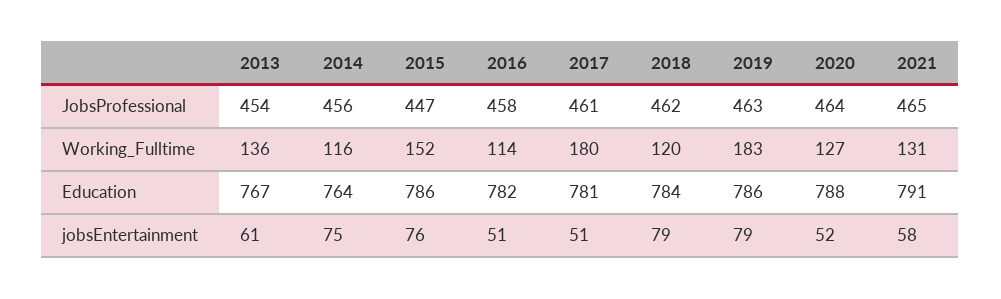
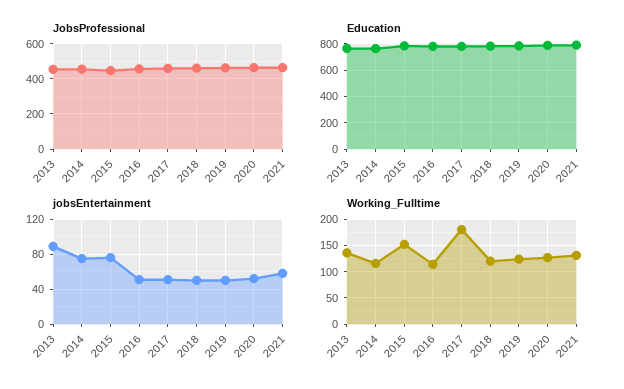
Working_Fulltime, 2019: 183 -> 125
jobsEntertainment, 2013: 61 -> 90
jobsEntertainment, 2018: 79 -> 50
jobsEntertainment, 2019: 79 -> 50

